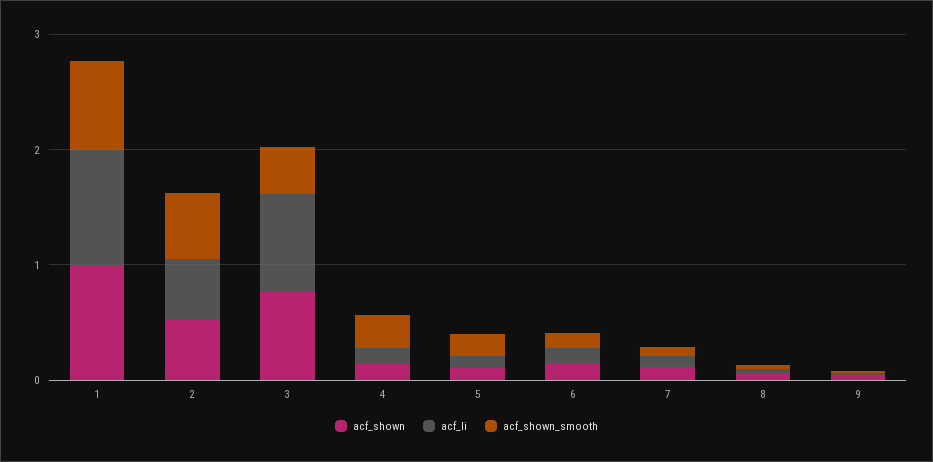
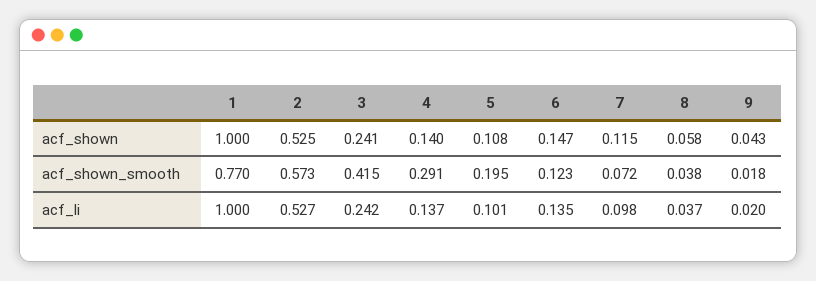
acf_shown, 3: 0.8 -> 0.241
acf_li, 3: 0.8 -> 0.242

